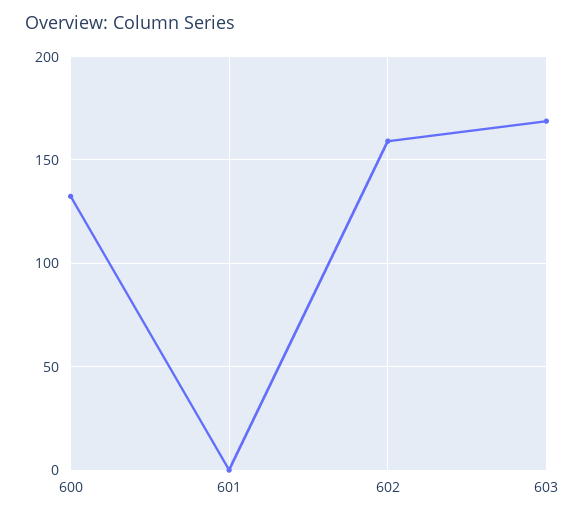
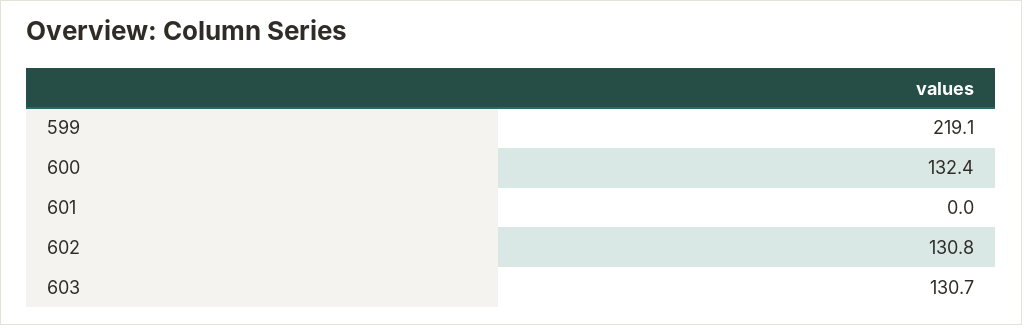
602: 160 -> 130.8
603: 170 -> 130.7
599: none -> 219.1

